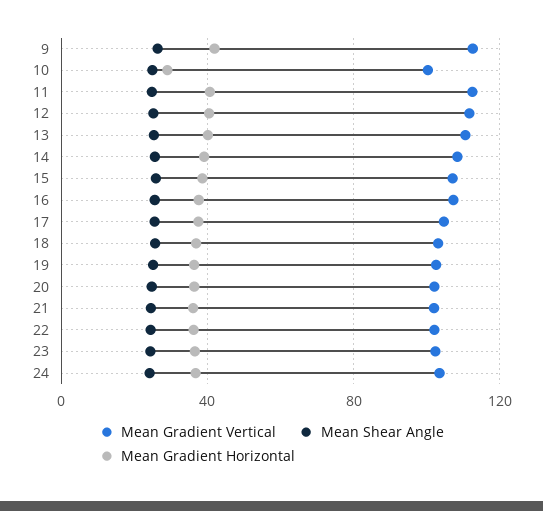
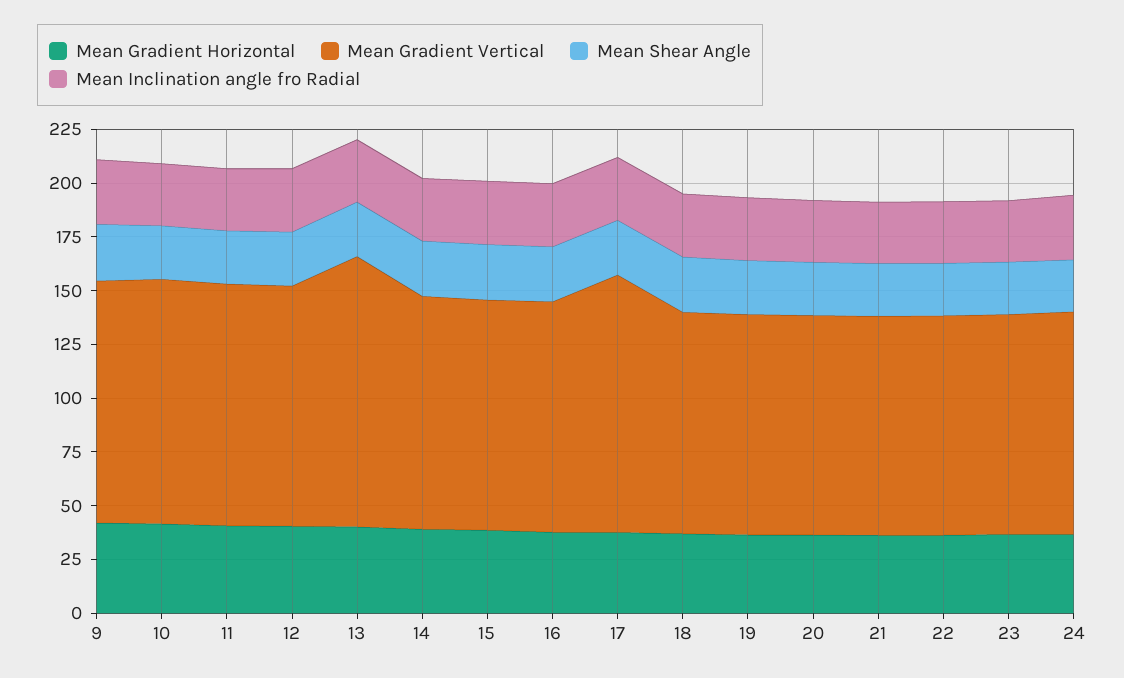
Mean Gradient Vertical, 10: 100 -> 115
Mean Gradient Horizontal, 10: 30 -> 40
Mean Gradient Vertical, 13: 110 -> 125
Mean Gradient Vertical, 17: 105 -> 120
Mean Inclination angle fro Radial, 9: none -> 30
Mean Inclination angle fro Radial, 10: none -> 30
Mean Inclination angle fro Radial, 11: none -> 30
Mean Inclination angle fro Radial, 12: none -> 30
Mean Inclination angle fro Radial, 13: none -> 30
Mean Inclination angle fro Radial, 14: none -> 30
Mean Inclination angle fro Radial, 15: none -> 30
Mean Inclination angle fro Radial, 16: none -> 30
Mean Inclination angle fro Radial, 17: none -> 30
Mean Inclination angle fro Radial, 18: none -> 30
Mean Inclination angle fro Radial, 19: none -> 30
Mean Inclination angle fro Radial, 20: none -> 30
Mean Inclination angle fro Radial, 21: none -> 30
Mean Inclination angle fro Radial, 22: none -> 30
Mean Inclination angle fro Radial, 23: none -> 30
Mean Inclination angle fro Radial, 24: none -> 30

